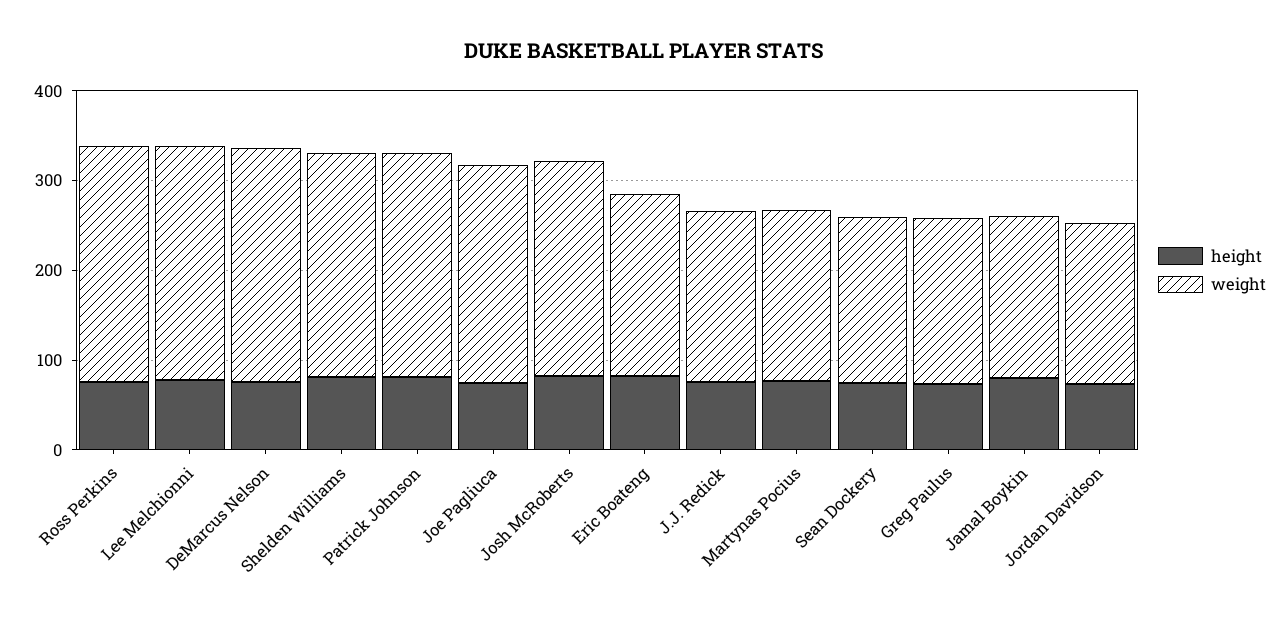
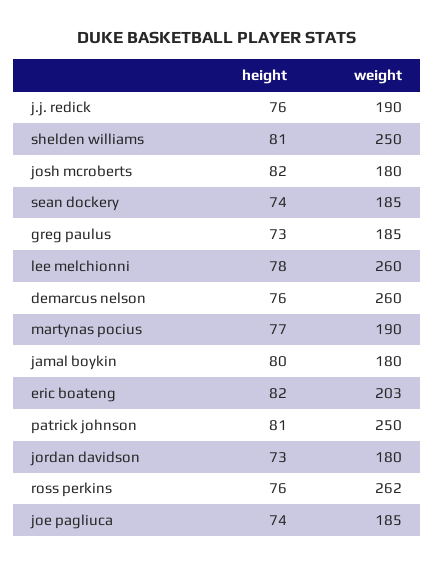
weight, Joe Pagliuca: 240 -> 185
weight, Josh McRoberts: 240 -> 180

